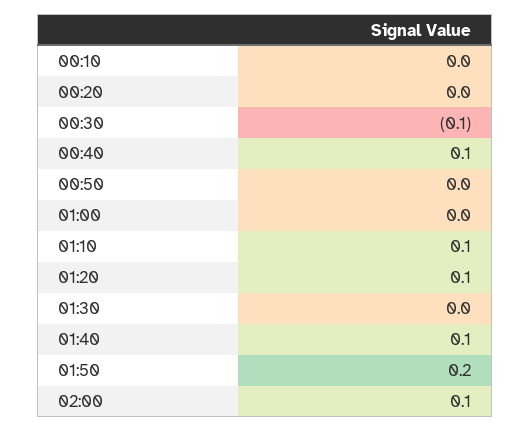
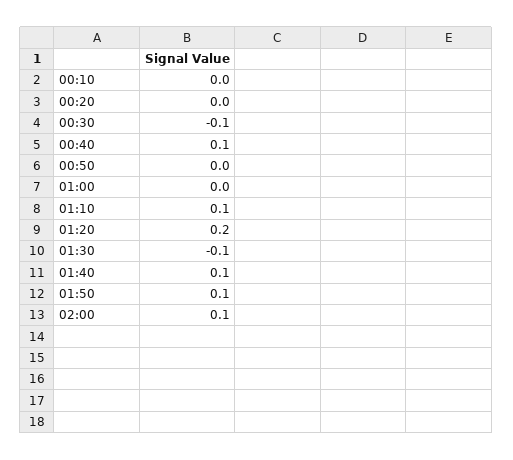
01:20: 0.1 -> 0.2
01:30: 0 -> -0.1
01:50: 0.2 -> 0.1

